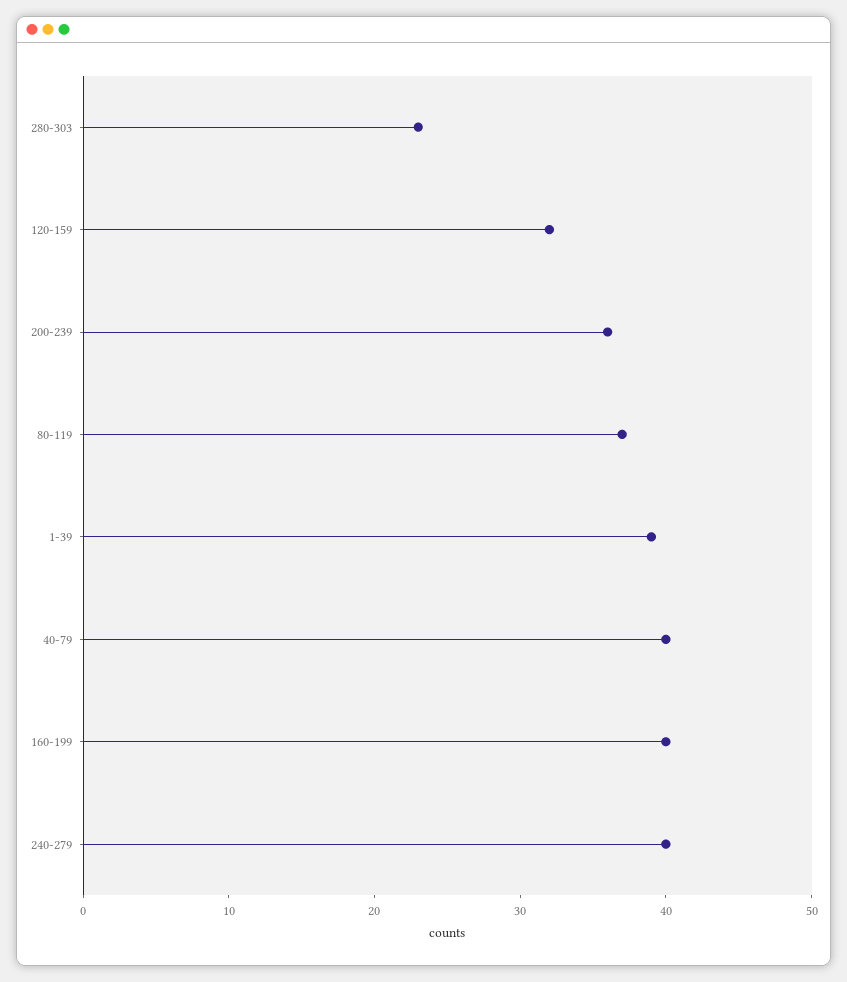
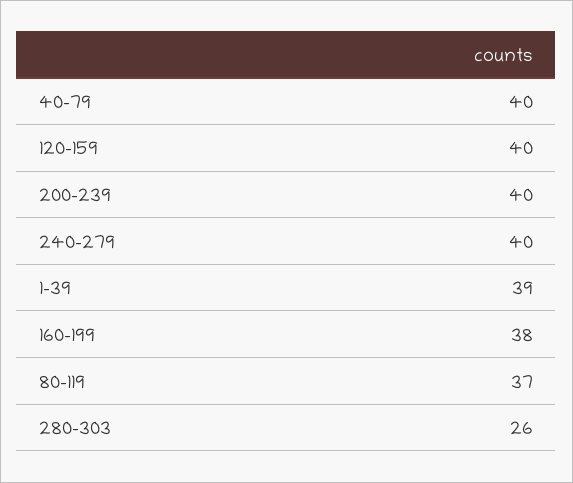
280-303: 23 -> 26
120-159: 32 -> 40
200-239: 36 -> 40
160-199: 40 -> 38

